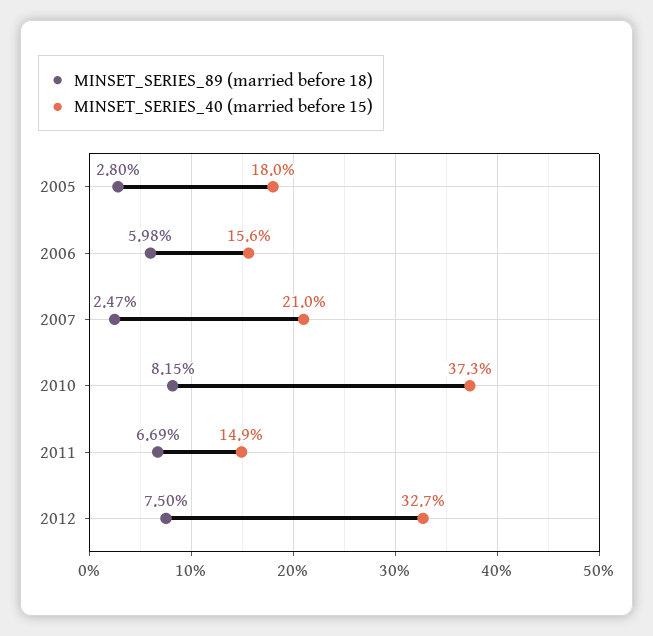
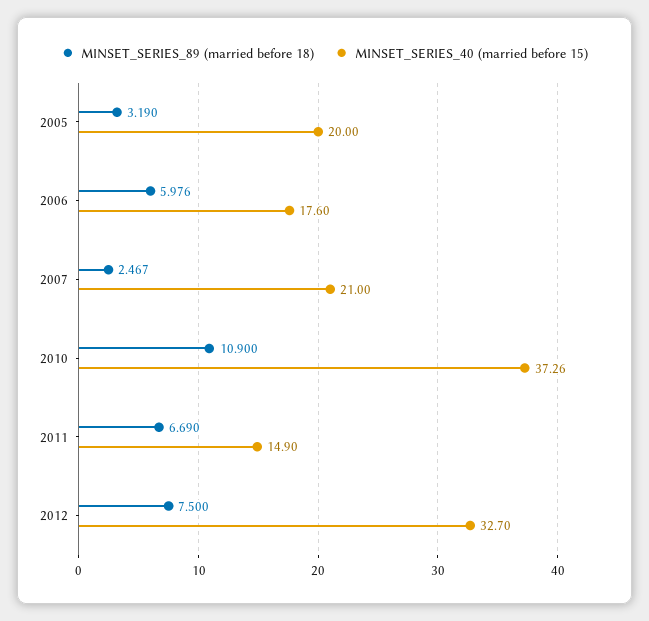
MINSET_SERIES_89 (married before 18), 2005: 2.8 -> 3.19
MINSET_SERIES_40 (married before 15), 2005: 18 -> 20
MINSET_SERIES_40 (married before 15), 2006: 15.6 -> 17.6
MINSET_SERIES_89 (married before 18), 2010: 8.15 -> 10.9

